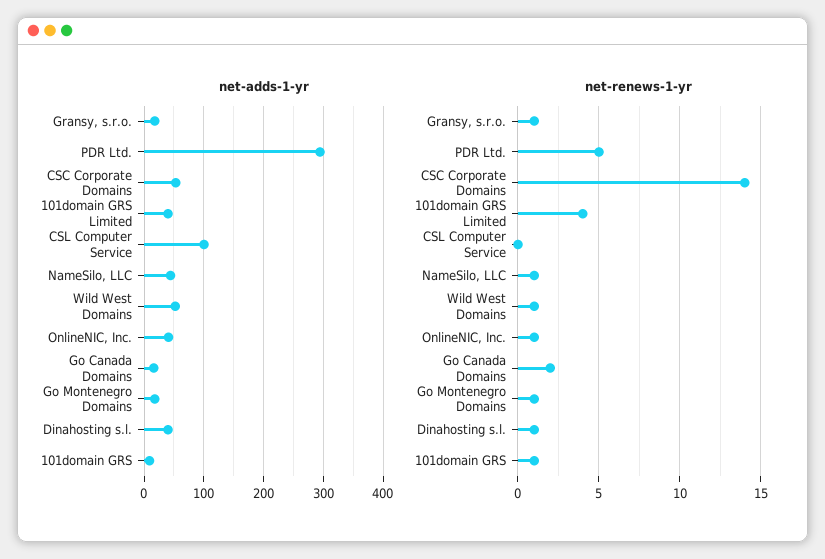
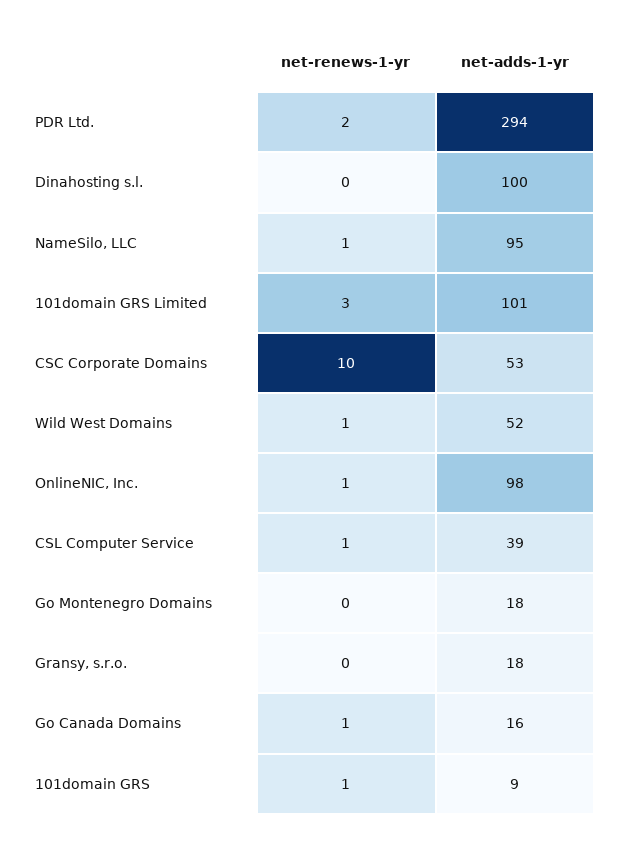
net-adds-1-yr, 101domain GRS Limited: 40 -> 101
net-adds-1-yr, CSL Computer Service: 100 -> 39
net-adds-1-yr, NameSilo, LLC: 40 -> 95
net-adds-1-yr, OnlineNIC, Inc.: 40 -> 98
net-adds-1-yr, Dinahosting s.l.: 40 -> 100
net-renews-1-yr, Gransy, s.r.o.: 1 -> 0
net-renews-1-yr, PDR Ltd.: 5 -> 2
net-renews-1-yr, CSC Corporate Domains: 14 -> 10
net-renews-1-yr, 101domain GRS Limited: 4 -> 3
net-renews-1-yr, CSL Computer Service: 0 -> 1
net-renews-1-yr, Go Canada Domains: 2 -> 1
net-renews-1-yr, Go Montenegro Domains: 1 -> 0
net-renews-1-yr, Dinahosting s.l.: 1 -> 0

